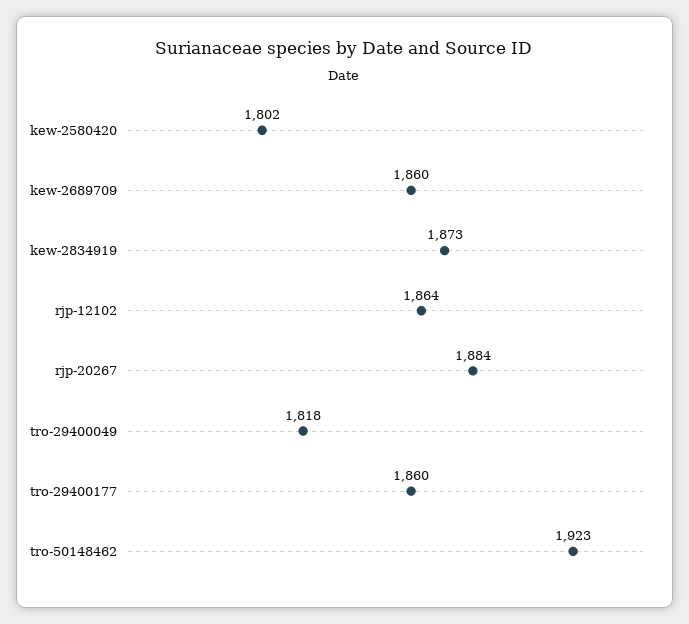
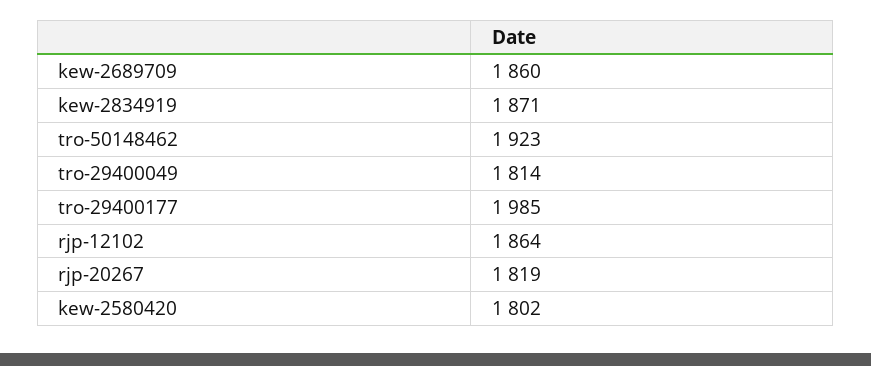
kew-2834919: 1873 -> 1871
rjp-20267: 1884 -> 1819
tro-29400049: 1818 -> 1814
tro-29400177: 1860 -> 1985

